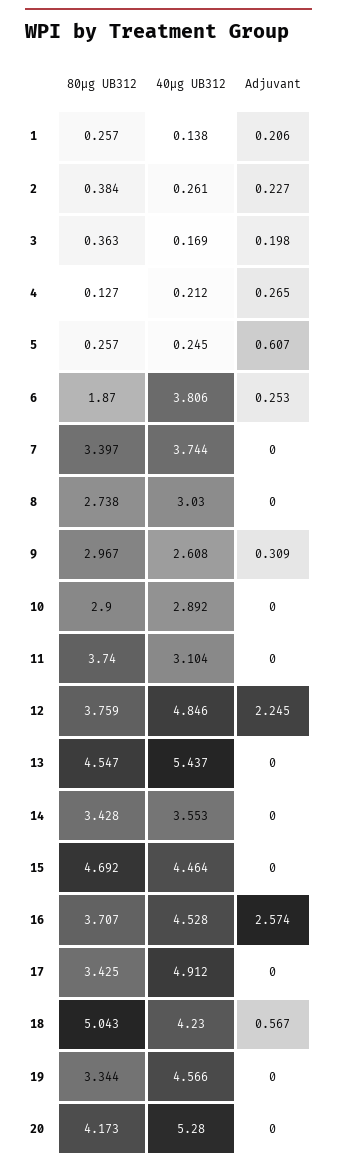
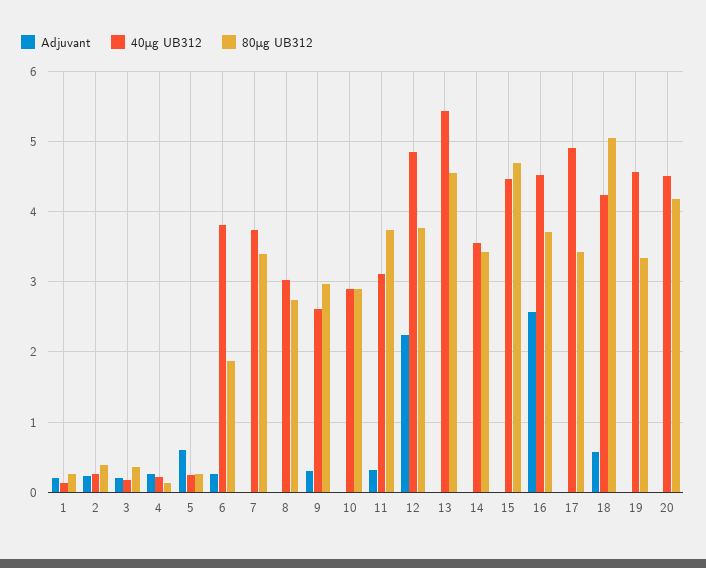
Adjuvant, 11: 0 -> 0.3
40μg UB312, 20: 5.28 -> 4.5

